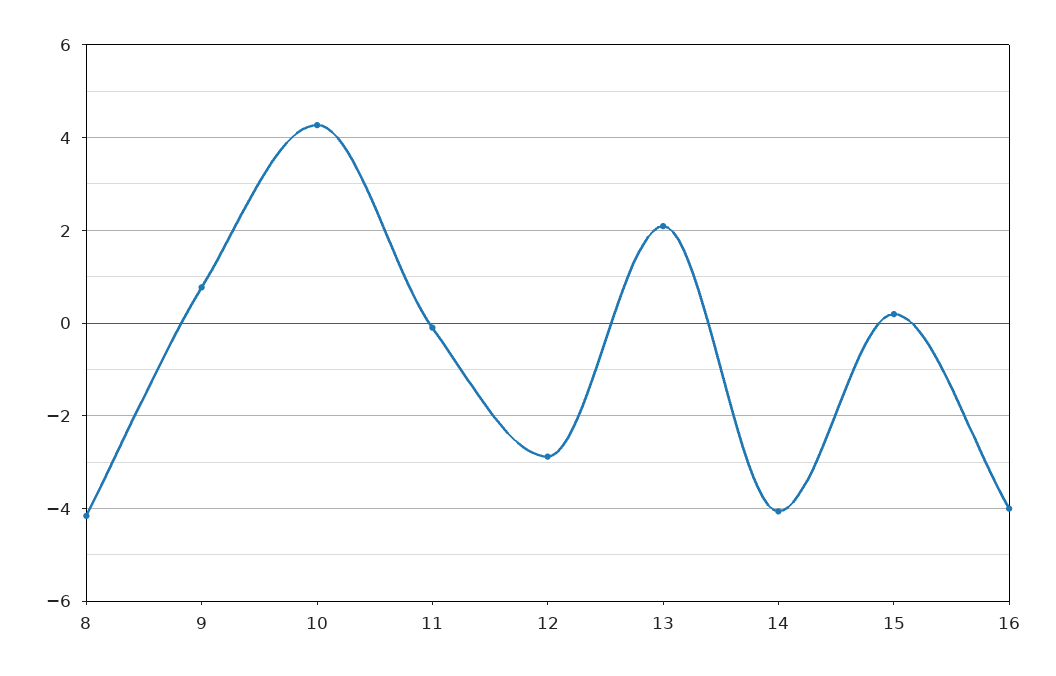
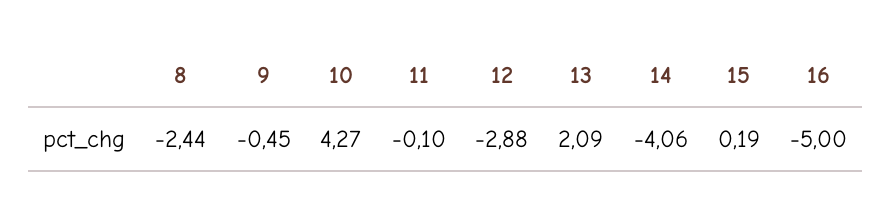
8: -4.2 -> -2.44
9: 0.8 -> -0.45
16: -4 -> -5

